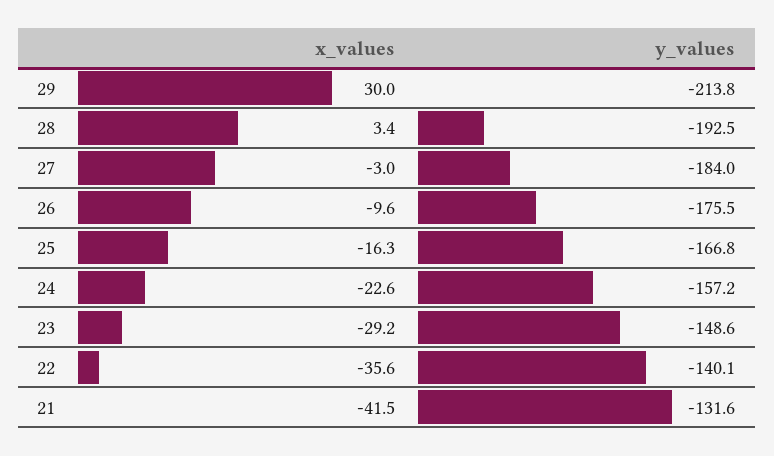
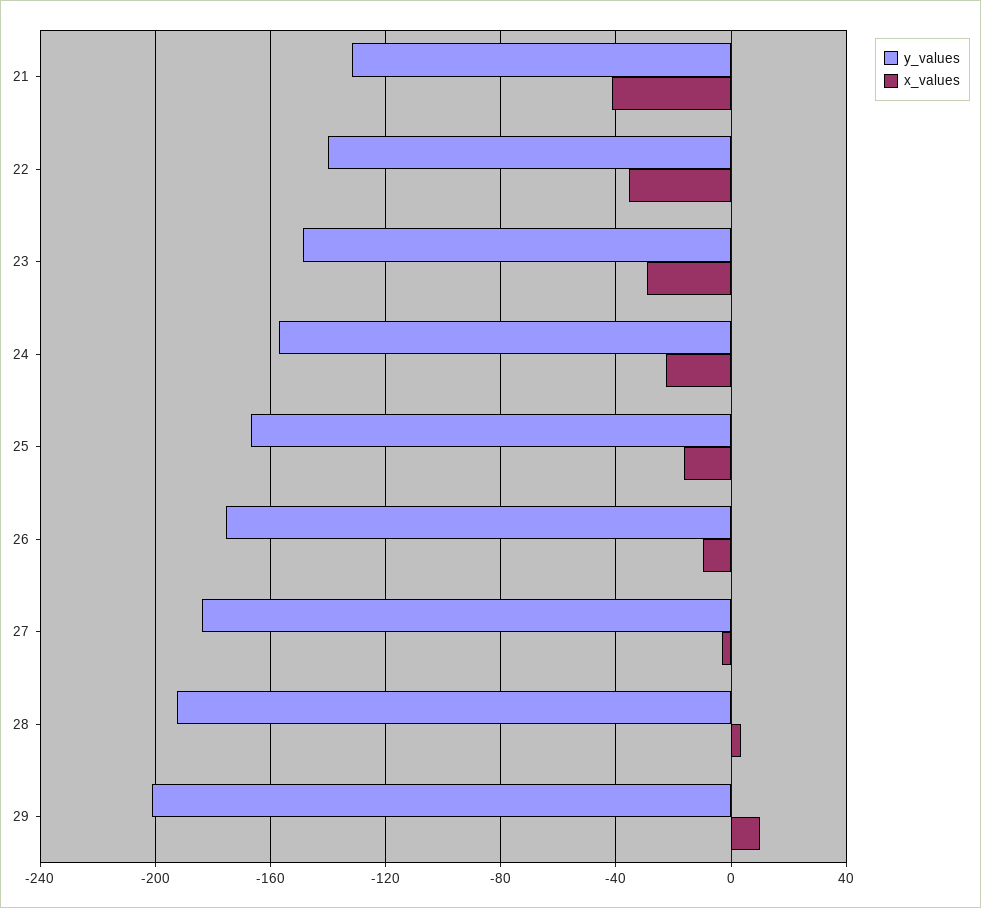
x_values, 29: 30 -> 10
y_values, 29: -213.8 -> -200

